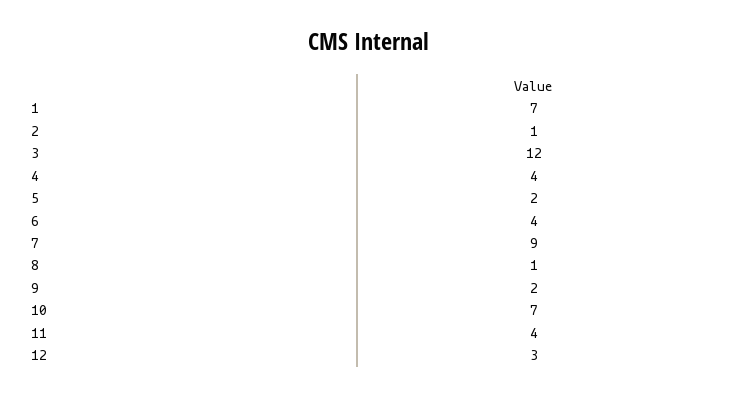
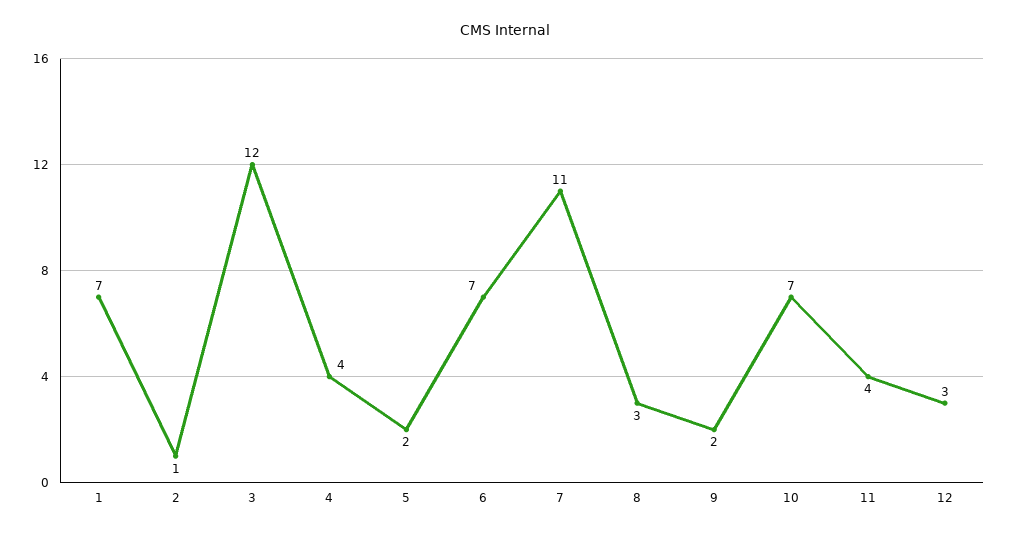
6: 4 -> 7
7: 9 -> 11
8: 1 -> 3

